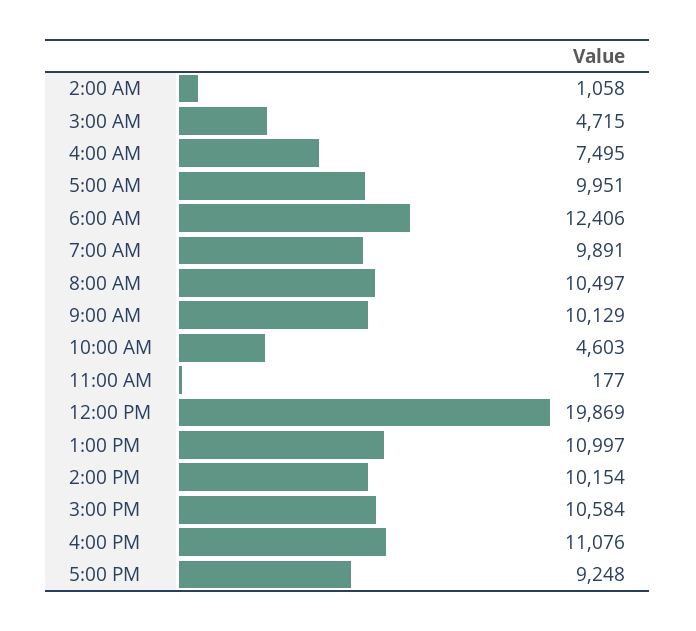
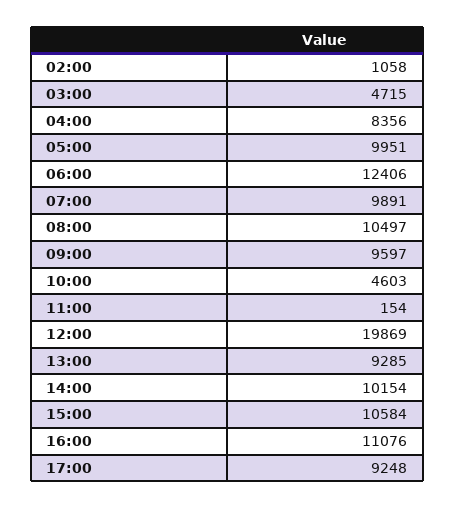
4:00 AM: 7495 -> 8356
9:00 AM: 10129 -> 9597
11:00 AM: 177 -> 154
1:00 PM: 10997 -> 9285

